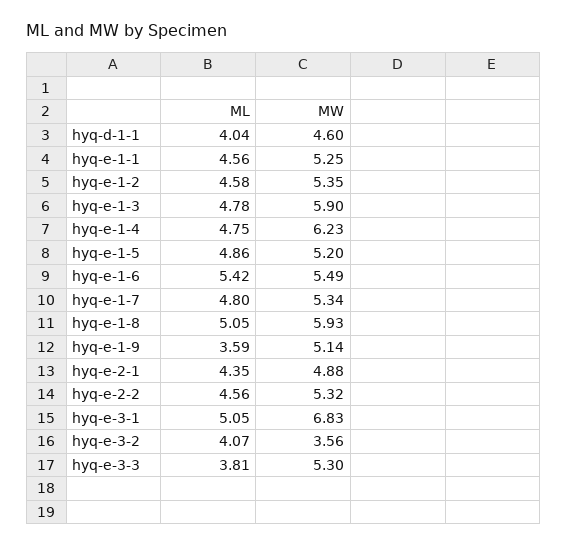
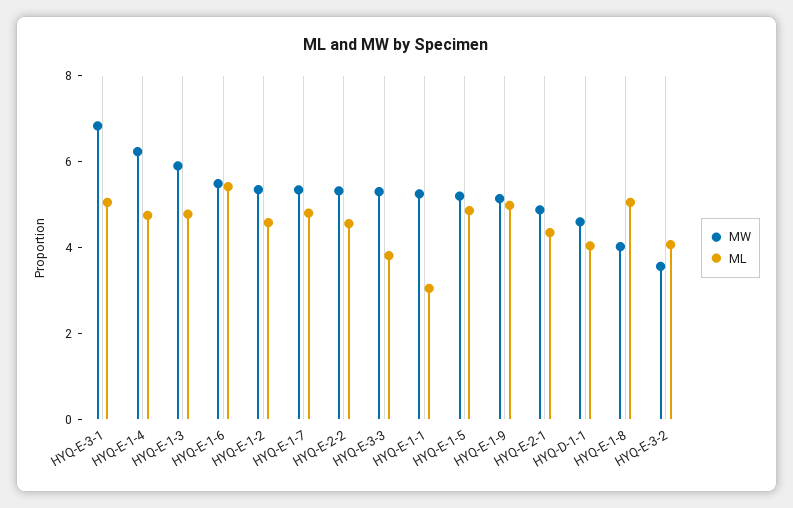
ML, hyq-e-1-1: 4.56 -> 3
MW, hyq-e-1-8: 5.93 -> 4
ML, hyq-e-1-9: 3.59 -> 5

